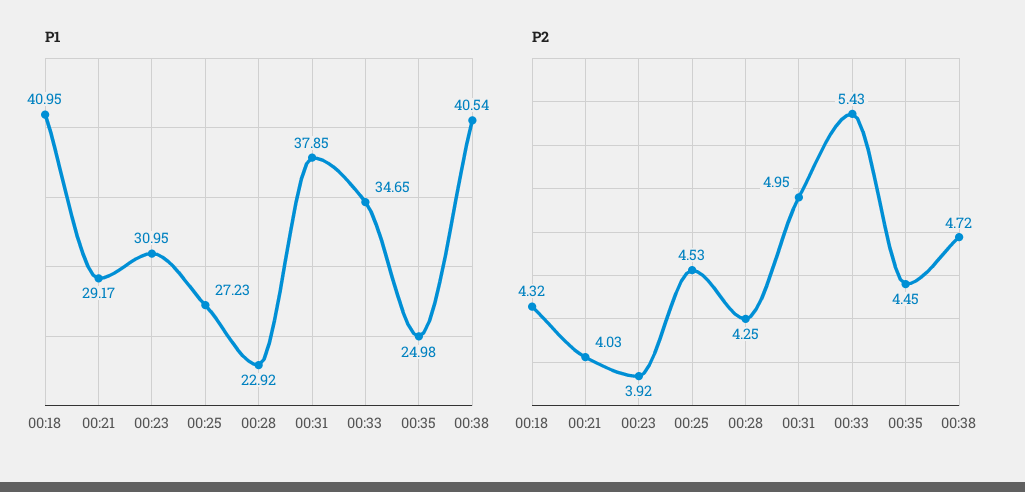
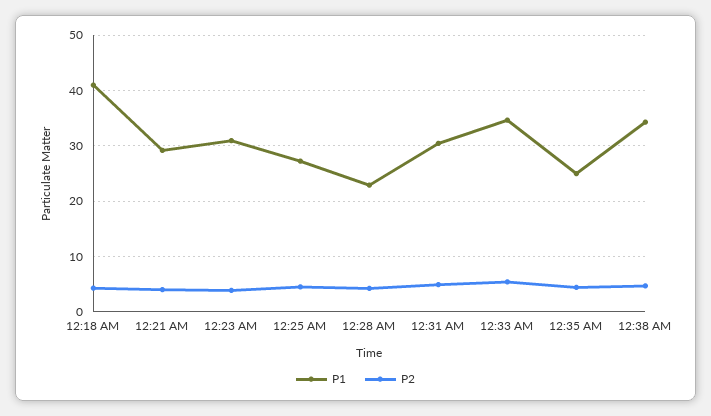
P1, 00:31: 37.85 -> 30
P1, 00:38: 40.54 -> 34

